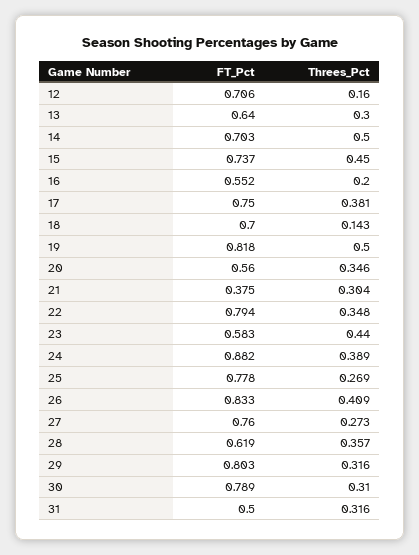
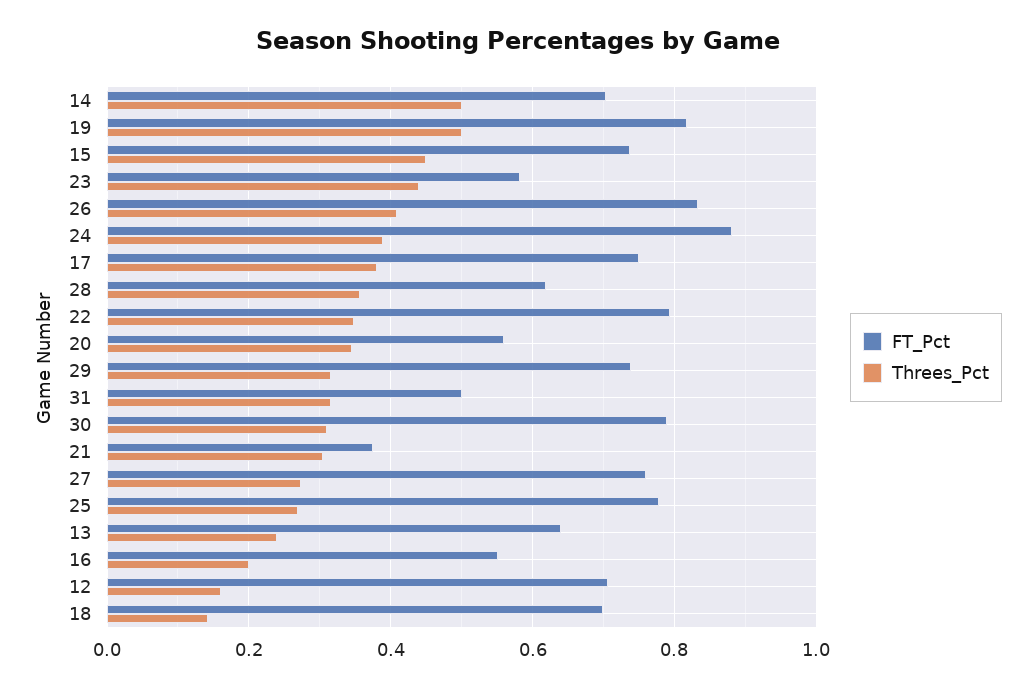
Threes_Pct, 13: 0.3 -> 0.24
FT_Pct, 29: 0.803 -> 0.74

